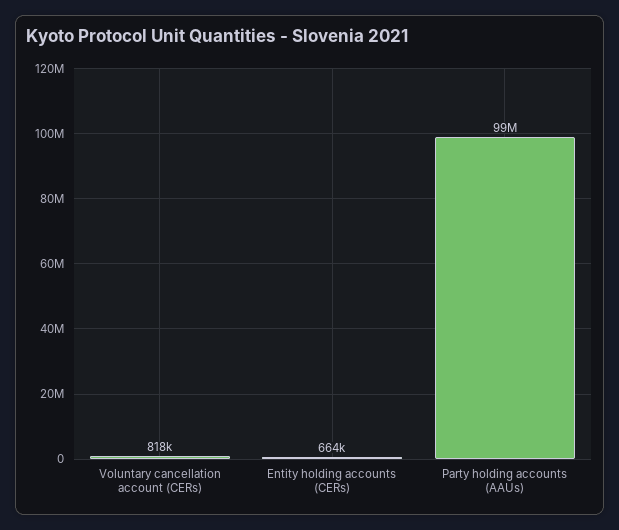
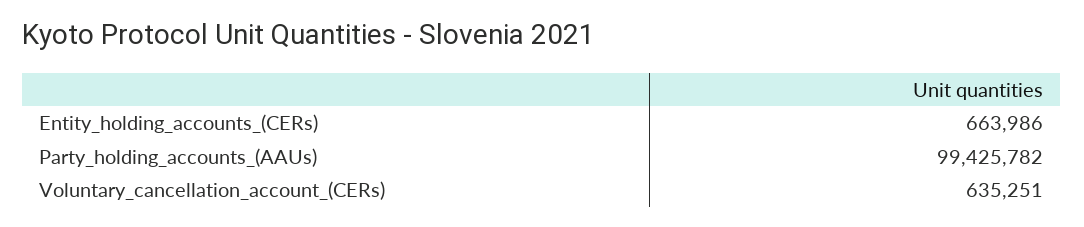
Voluntary cancellation account (CERs): 818000 -> 635251

